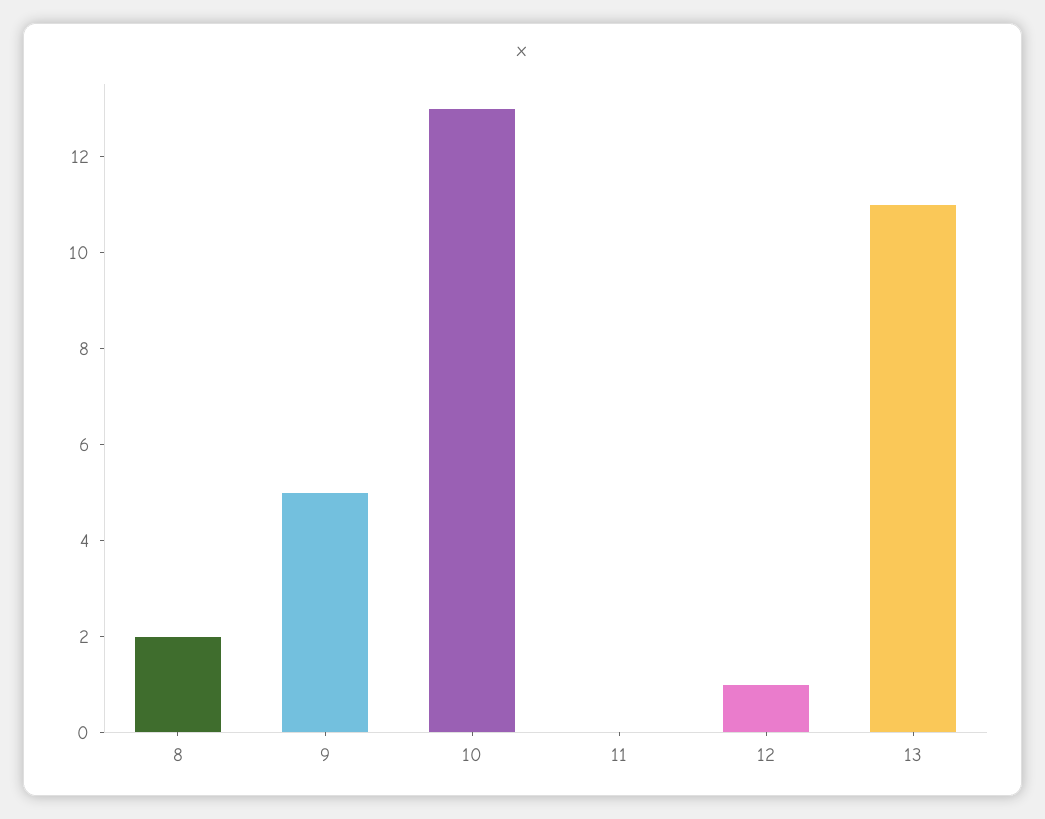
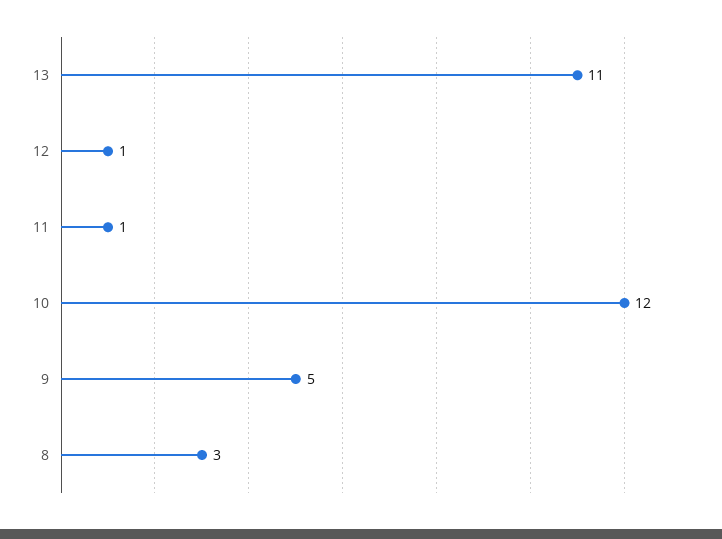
8: 2 -> 3
10: 13 -> 12
11: 0 -> 1

